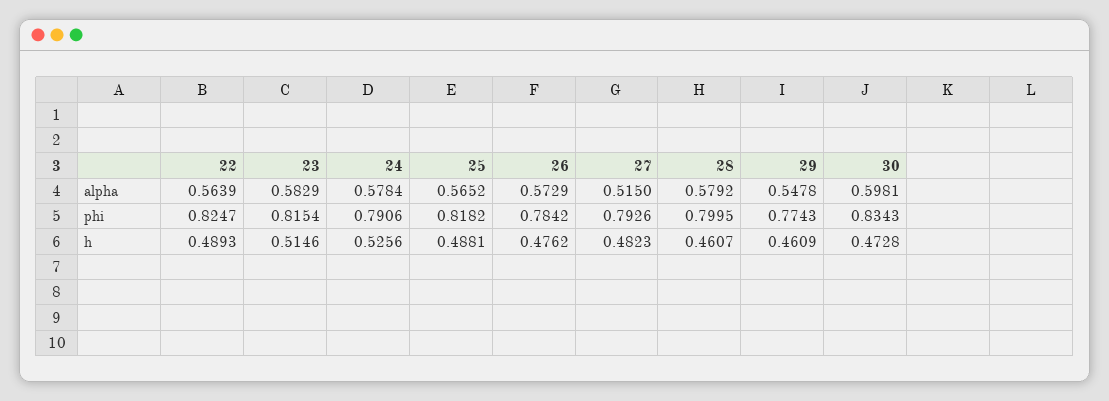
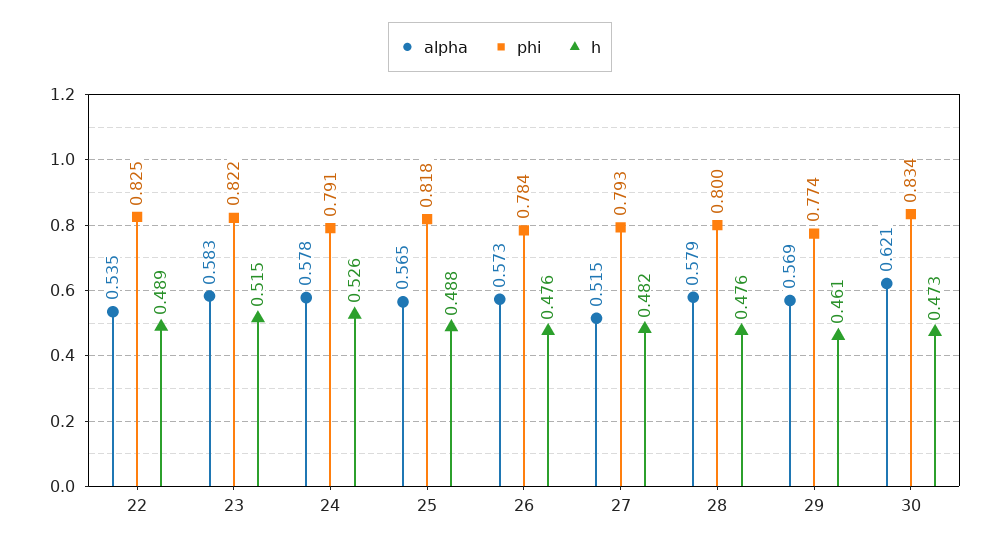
alpha, 22: 0.5639 -> 0.535
alpha, 29: 0.5478 -> 0.569
alpha, 30: 0.5981 -> 0.621
phi, 23: 0.8154 -> 0.822
h, 28: 0.4607 -> 0.476

